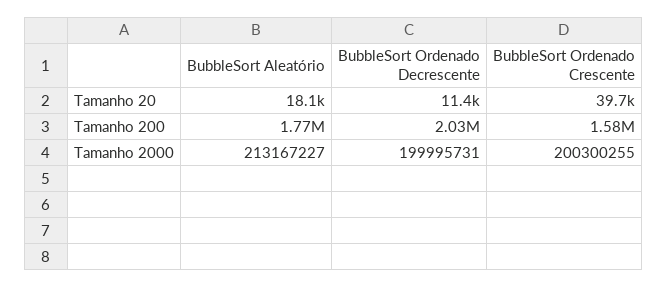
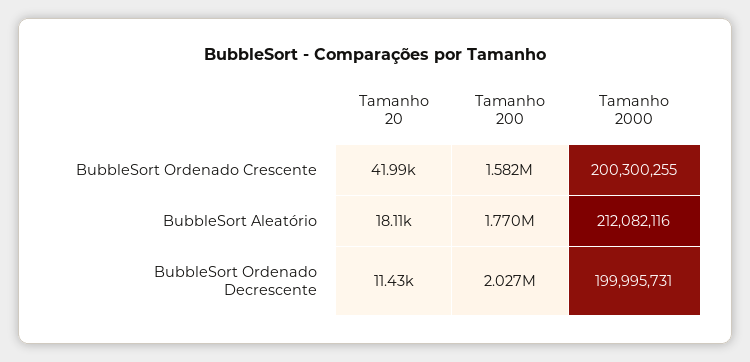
BubbleSort Ordenado Crescente, Tamanho 20: 39700 -> 41990
BubbleSort Aleatório, Tamanho 2000: 213167227 -> 212082116

